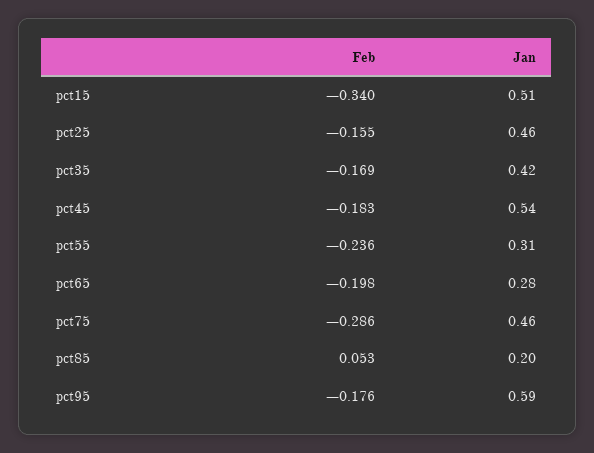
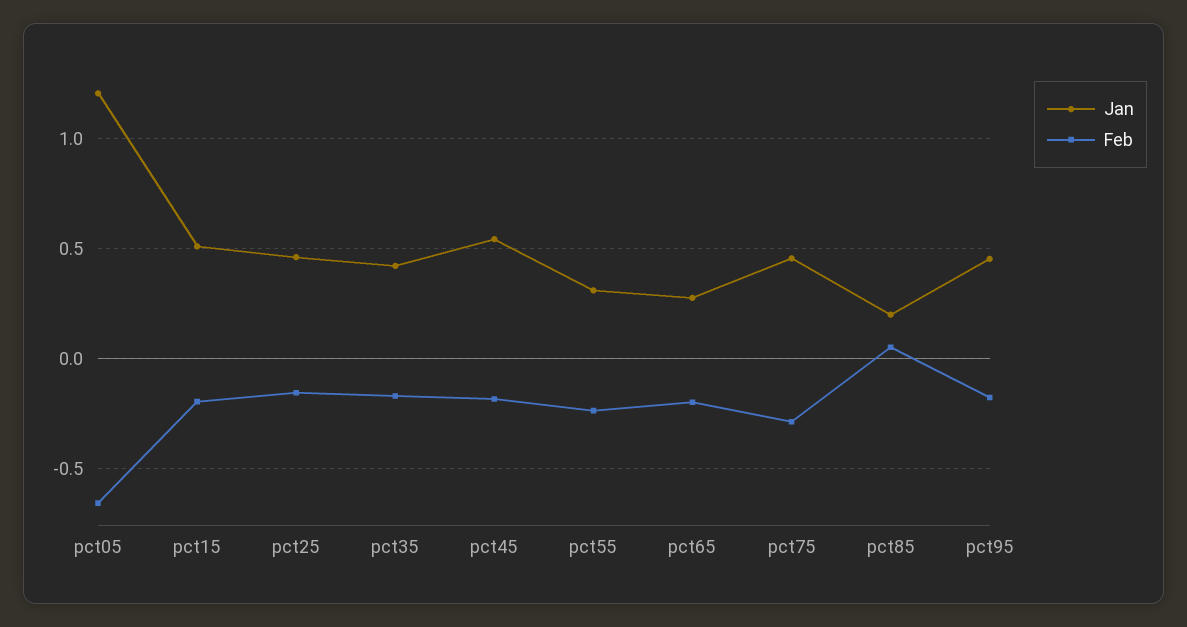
Feb, pct15: -0.34 -> -0.2
Jan, pct95: 0.59 -> 0.45
Jan, pct05: none -> 1.2
Feb, pct05: none -> -0.65

